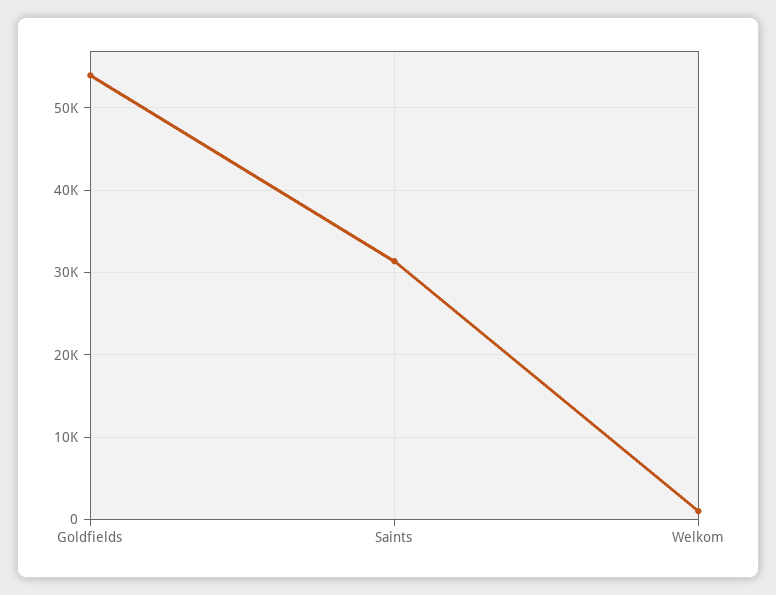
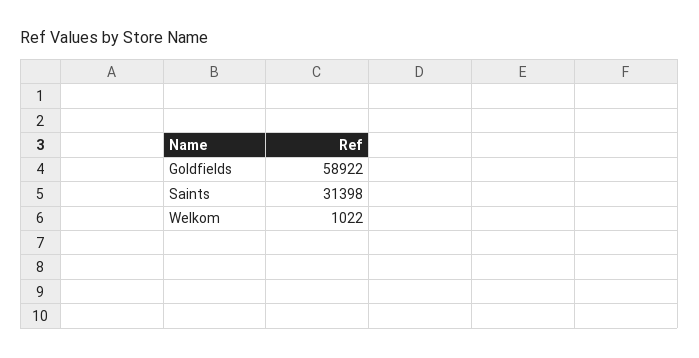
Goldfields: 54000 -> 58922

